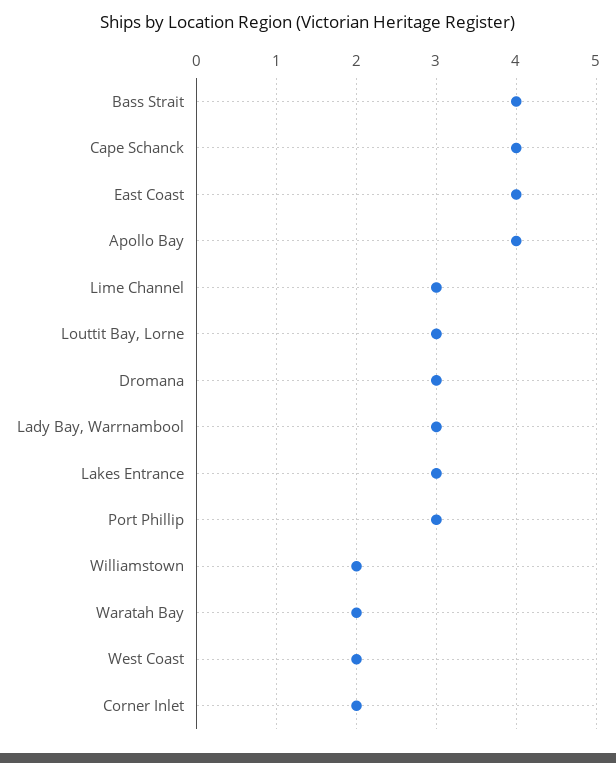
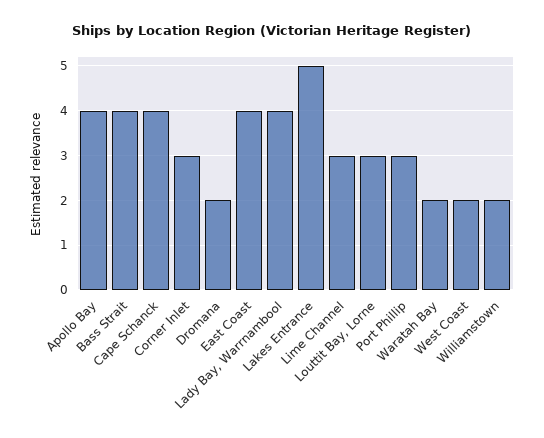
Dromana: 3 -> 2
Lady Bay, Warrnambool: 3 -> 4
Lakes Entrance: 3 -> 5
Corner Inlet: 2 -> 3

